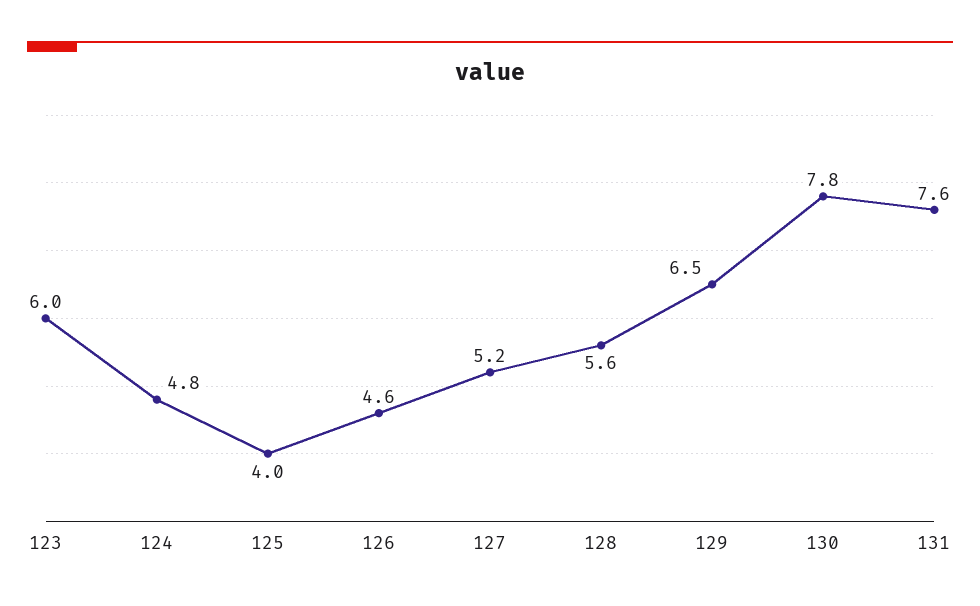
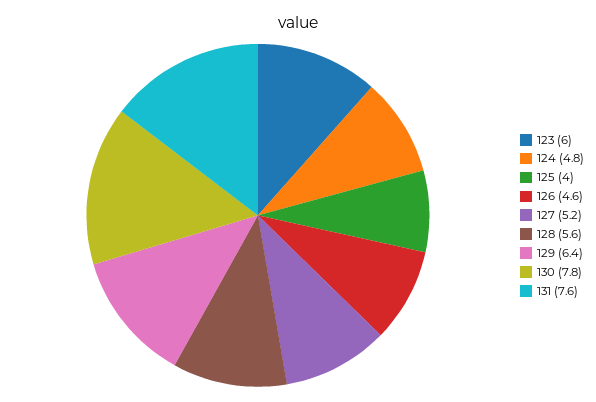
129: 6.5 -> 6.4

